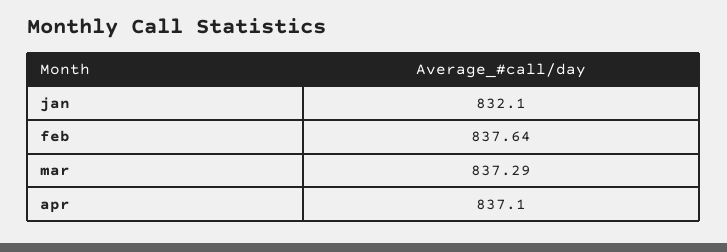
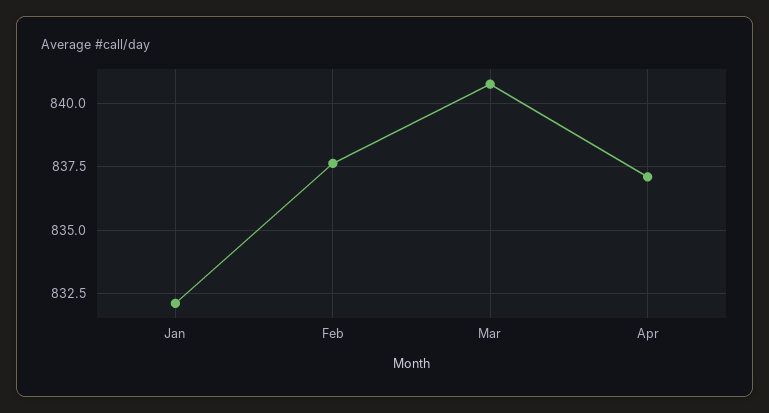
mar: 837.29 -> 840.75

